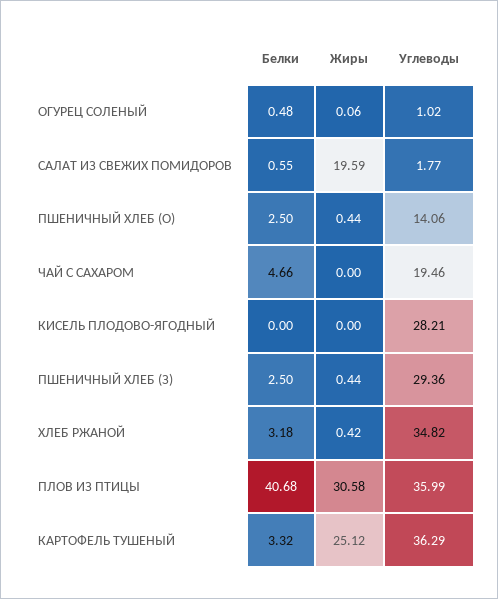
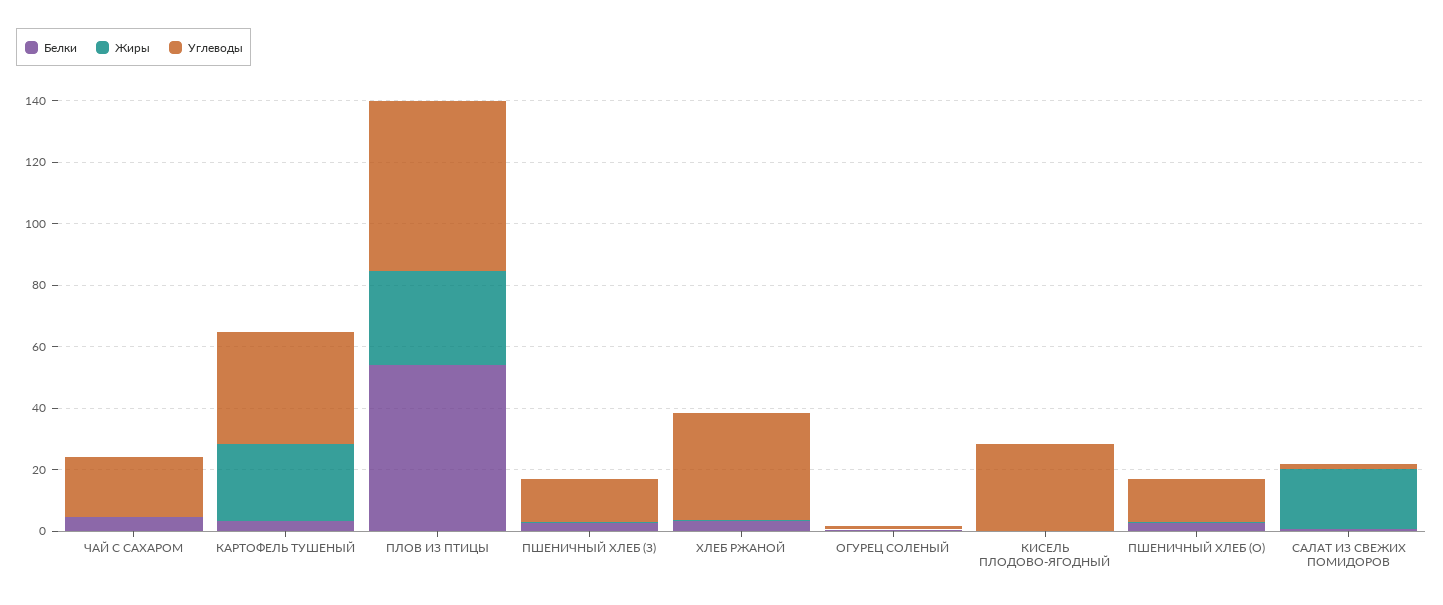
Углеводы, ПШЕНИЧНЫЙ ХЛЕБ (З): 29.36 -> 15
Белки, ПЛОВ ИЗ ПТИЦЫ: 40.68 -> 55
Углеводы, ПЛОВ ИЗ ПТИЦЫ: 35.99 -> 55

